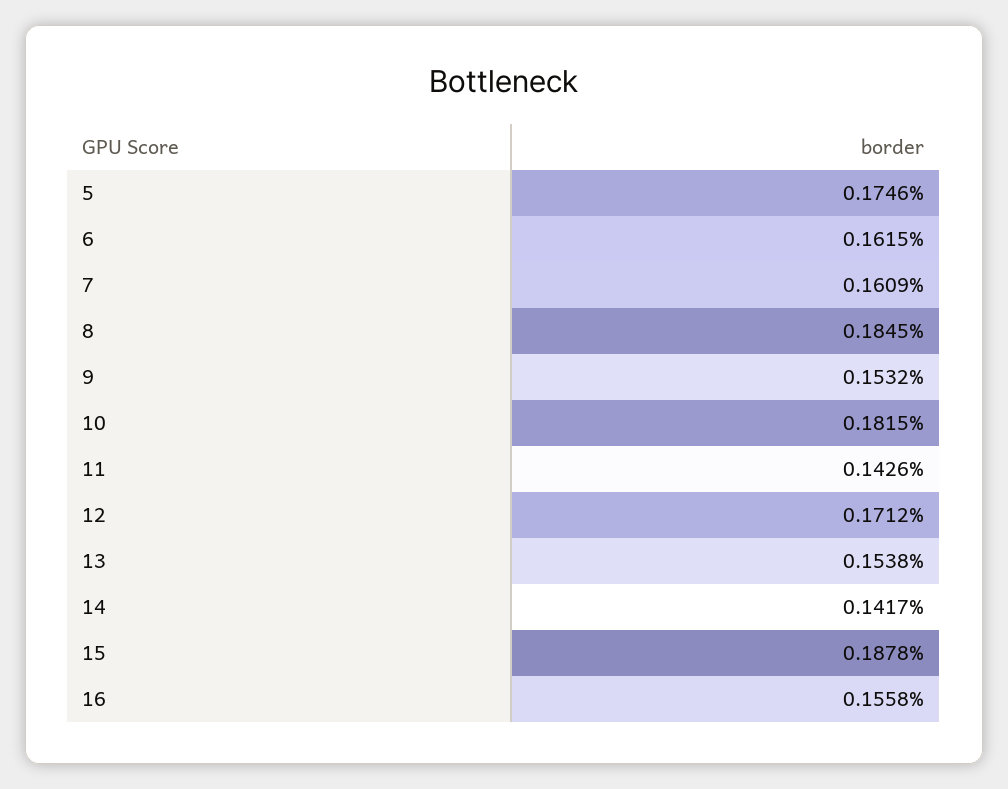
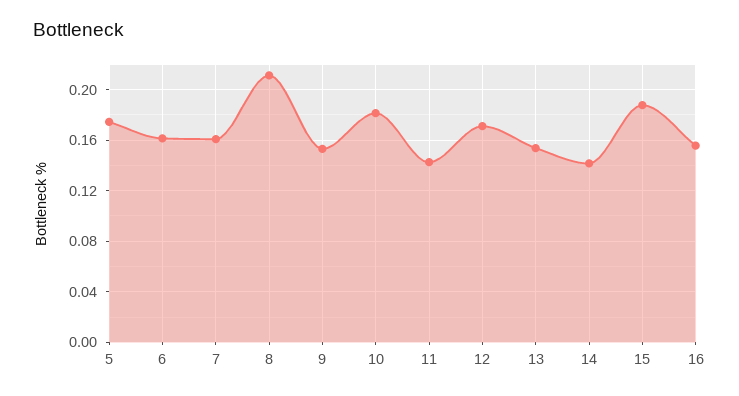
8: 0.1845 -> 0.21

